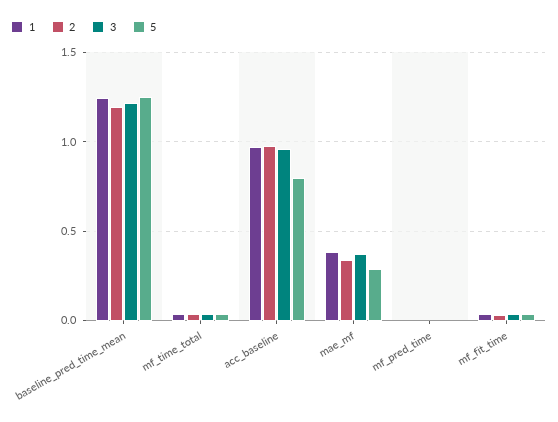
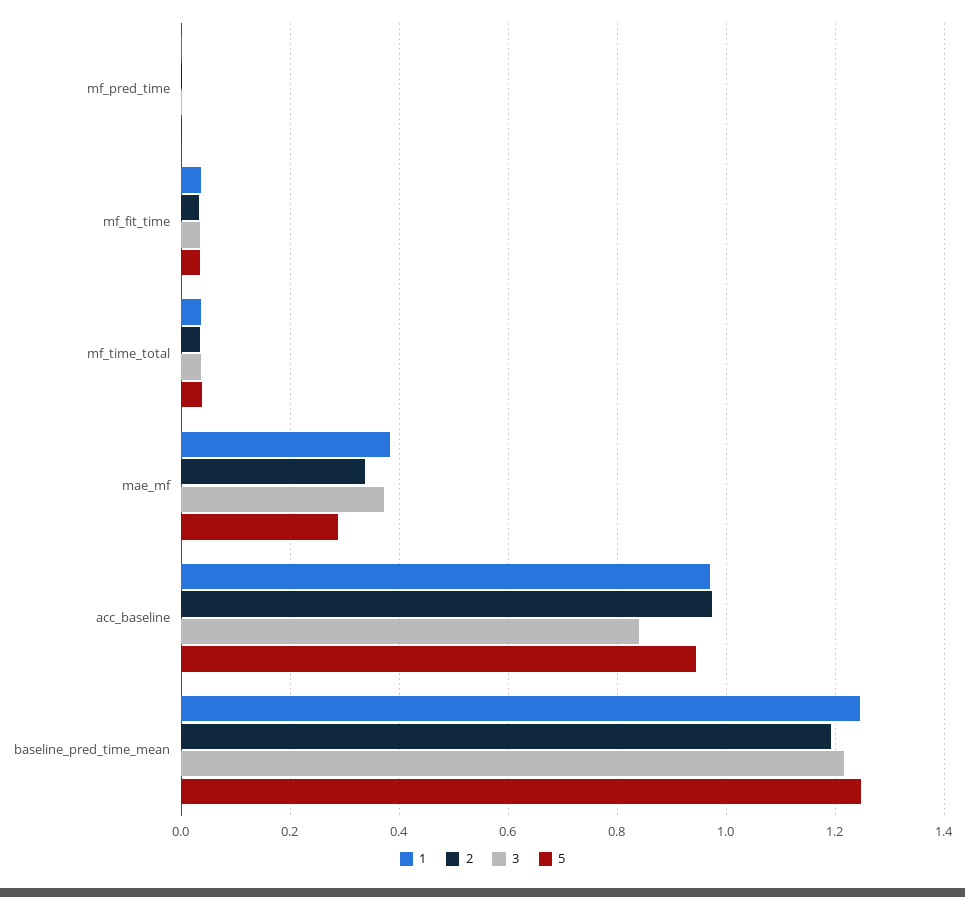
3, acc_baseline: 0.95 -> 0.84
5, acc_baseline: 0.8 -> 0.94

